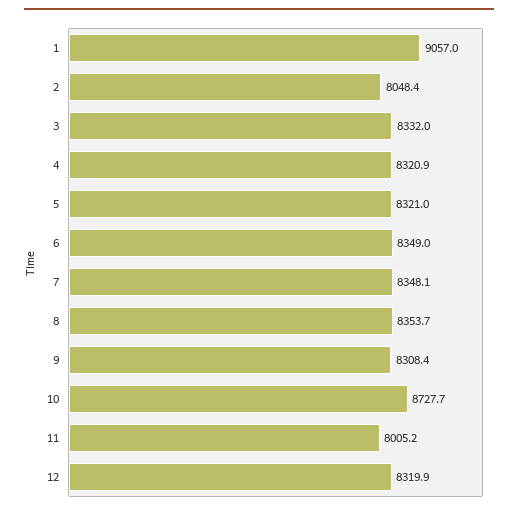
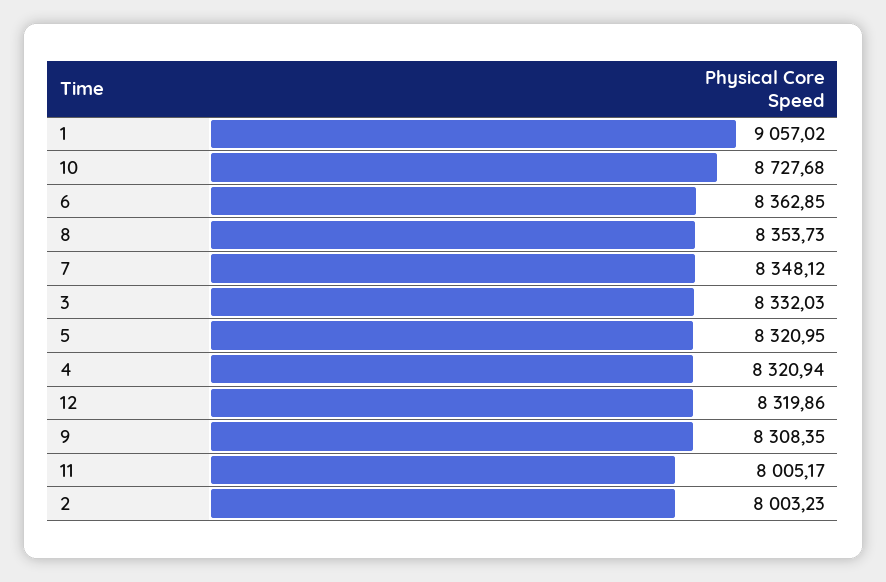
2: 8048.4 -> 8003.23
6: 8349 -> 8362.85

